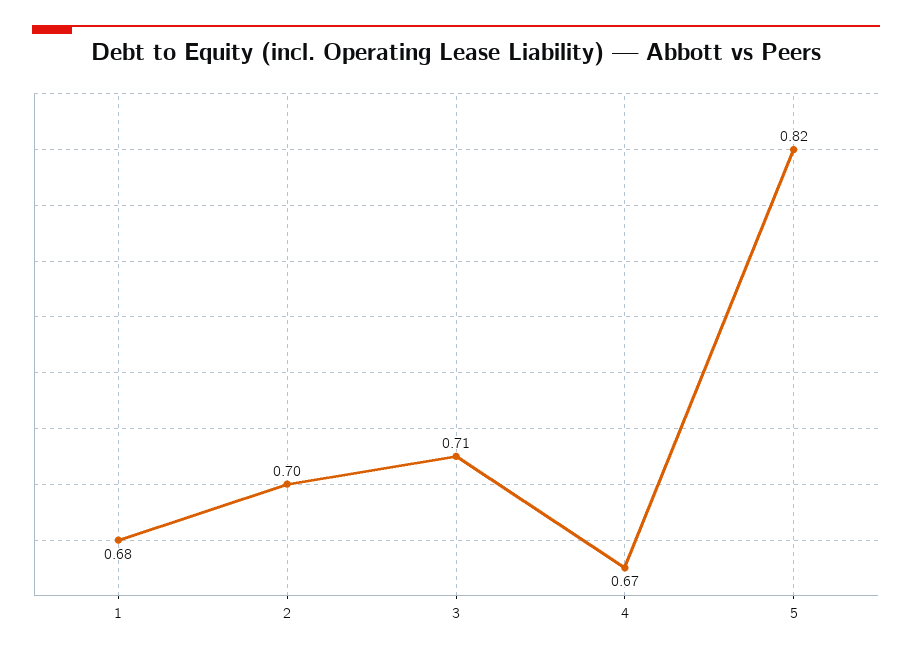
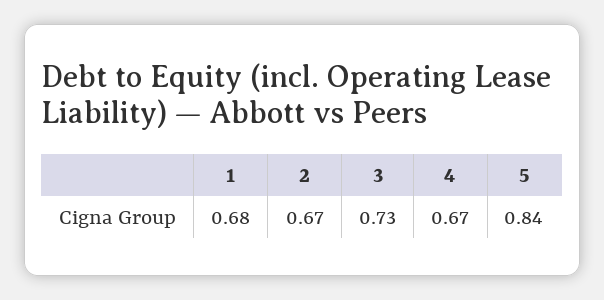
2: 0.7 -> 0.67
3: 0.71 -> 0.73
5: 0.82 -> 0.84

